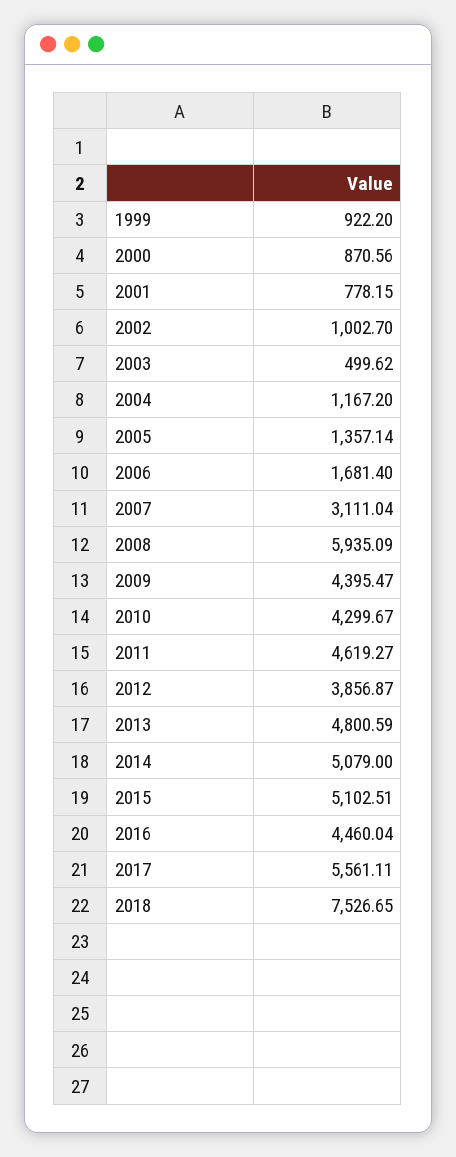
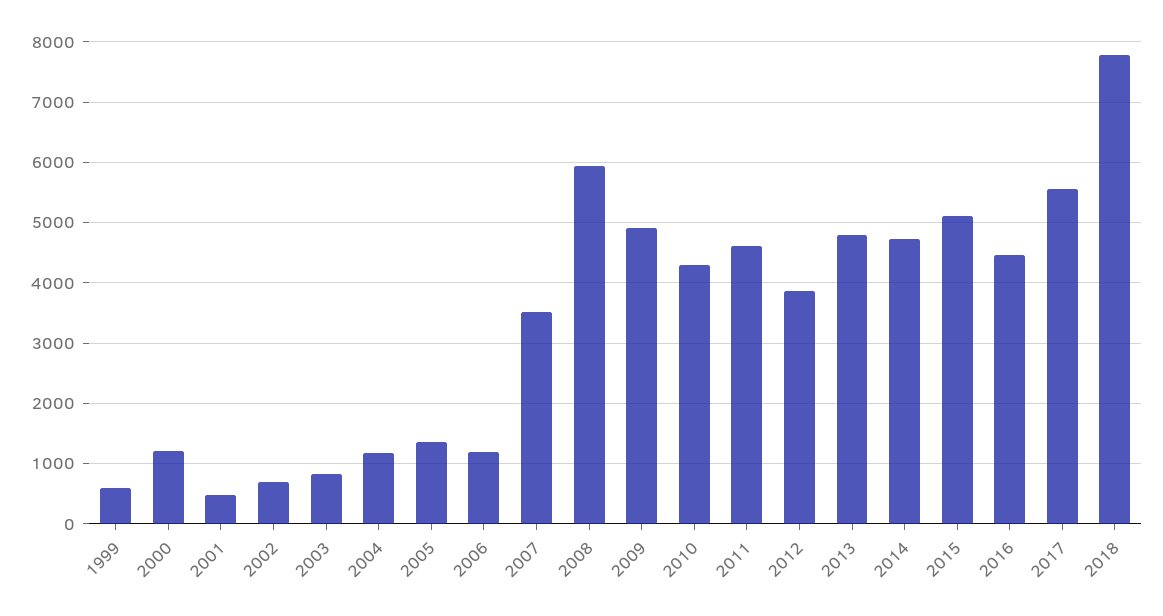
1999: 922.2 -> 600
2000: 870.56 -> 1200
2001: 778.15 -> 500
2002: 1002.7 -> 700
2003: 499.62 -> 800
2006: 1681.4 -> 1200
2007: 3111.04 -> 3500
2009: 4395.47 -> 4900
2014: 5079 -> 4700
2018: 7526.65 -> 7800

